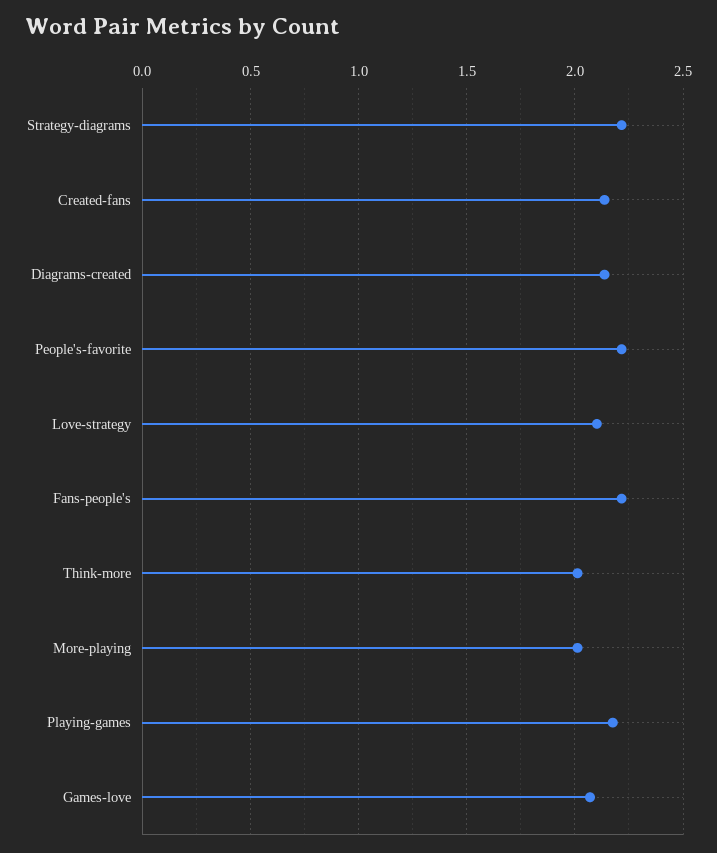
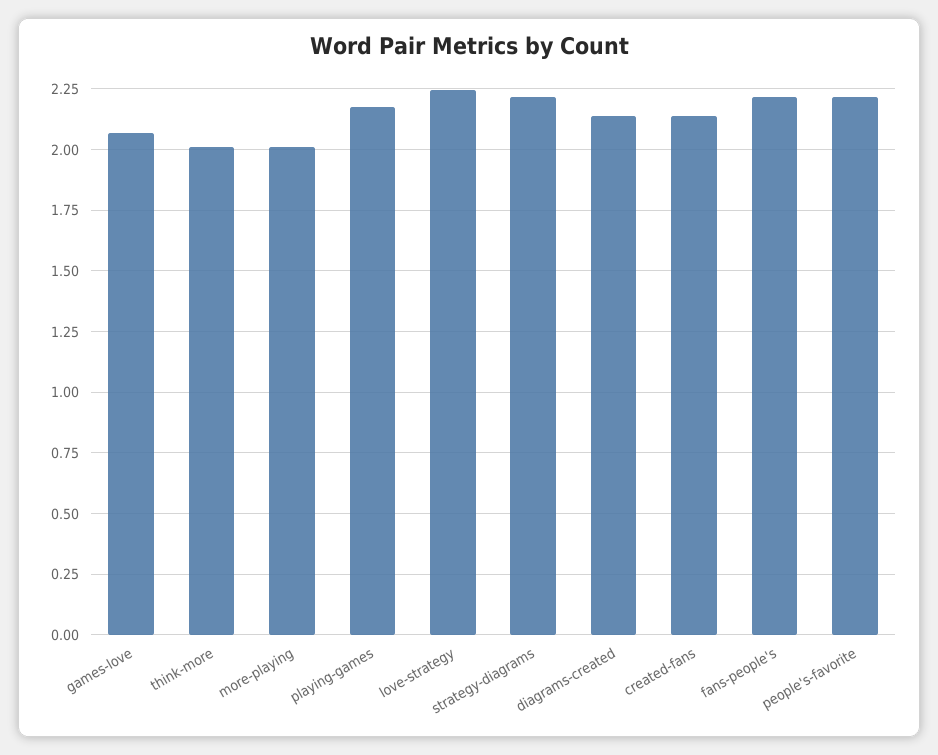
Love-strategy: 2.1 -> 2.25

